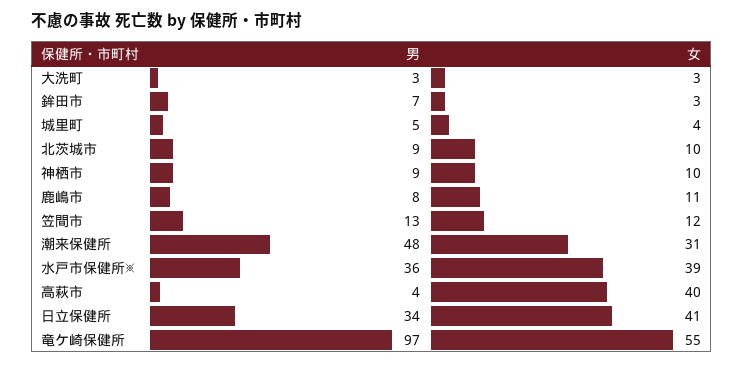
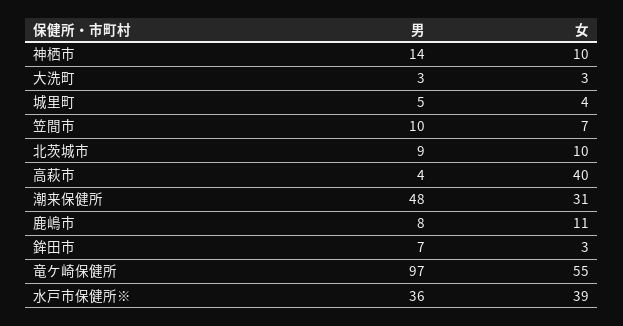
男, 神栖市: 9 -> 14
男, 笠間市: 13 -> 10
女, 笠間市: 12 -> 7
男, 日立保健所: 34 -> none
女, 日立保健所: 41 -> none

